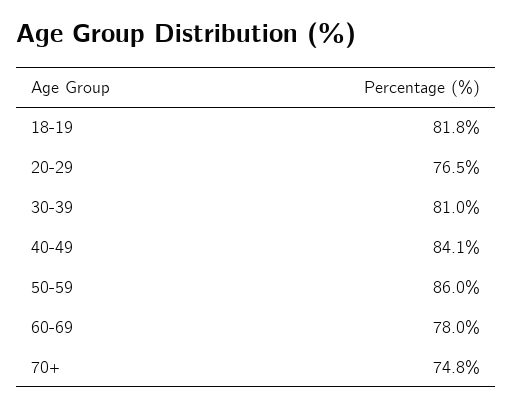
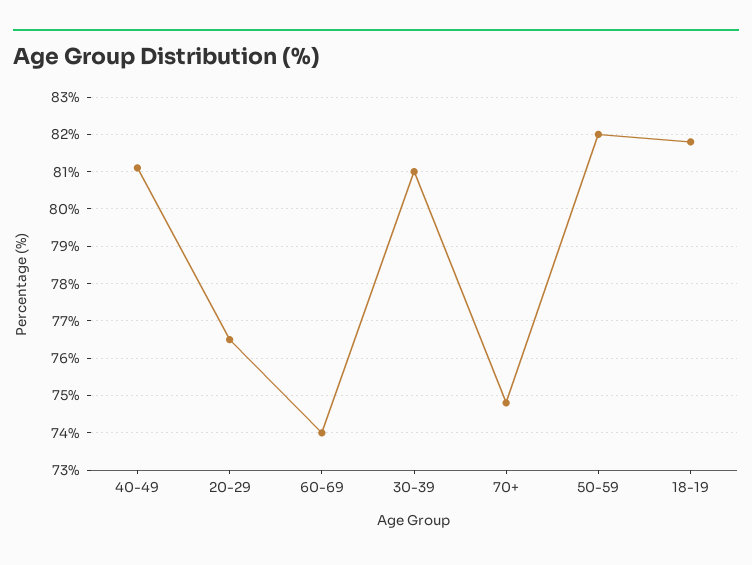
40-49: 84.1 -> 81
50-59: 86 -> 82
60-69: 78 -> 74

